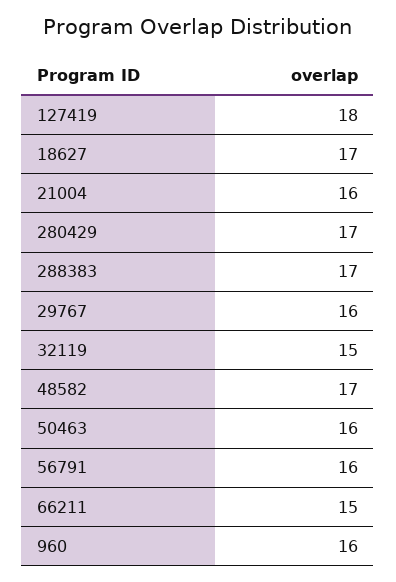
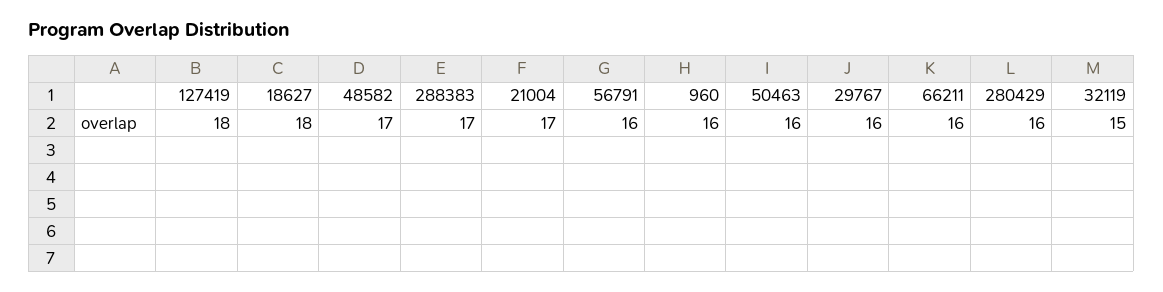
18627: 17 -> 18
21004: 16 -> 17
280429: 17 -> 16
66211: 15 -> 16

